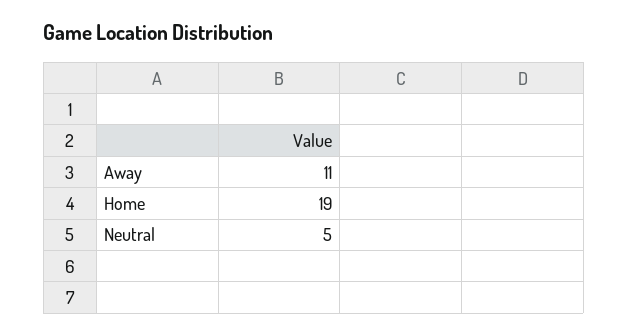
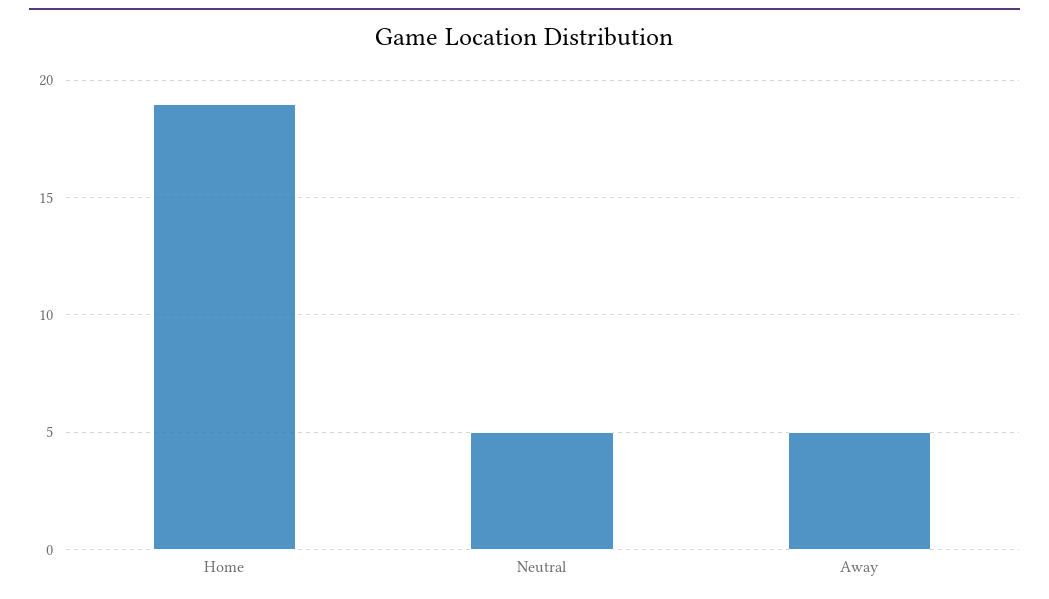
Away: 11 -> 5

